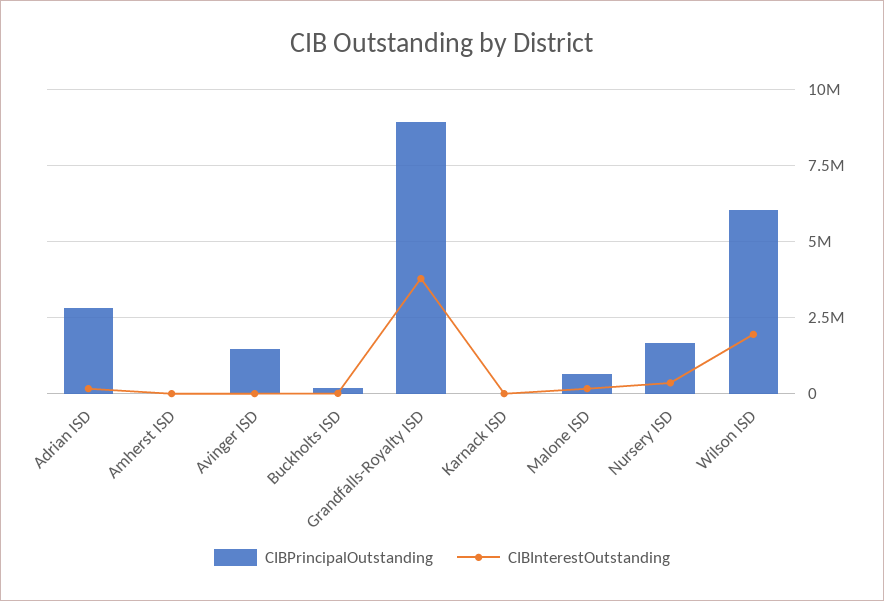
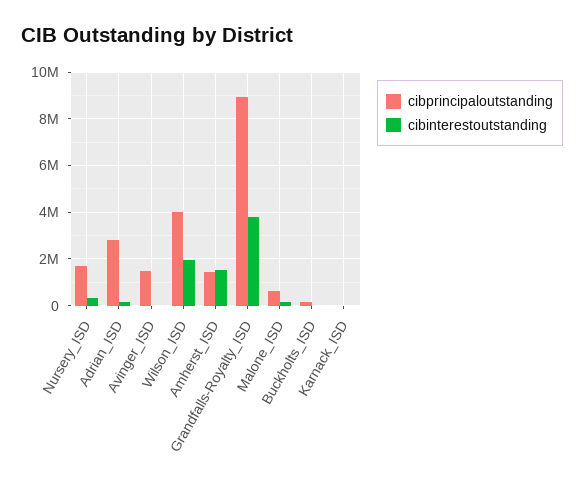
CIBPrincipalOutstanding, Amherst ISD: 0 -> 1500000
CIBInterestOutstanding, Amherst ISD: 0 -> 1500000
CIBPrincipalOutstanding, Wilson ISD: 6000000 -> 4000000

